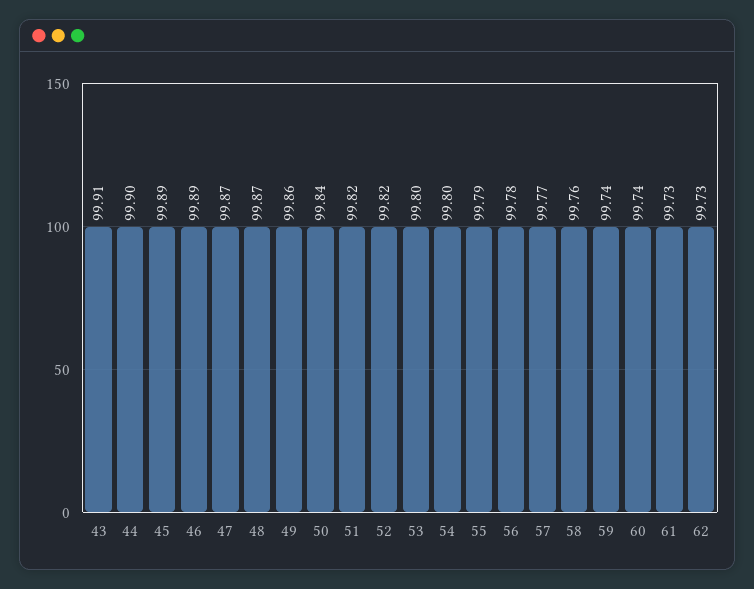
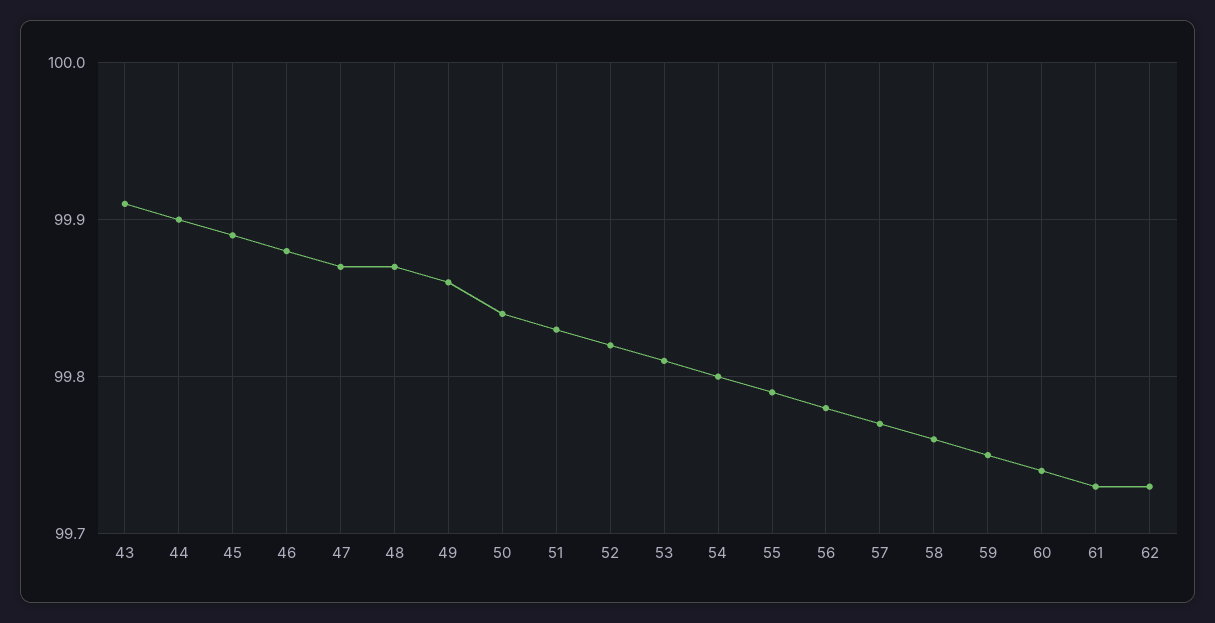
46: 99.89 -> 99.88
51: 99.82 -> 99.83
53: 99.8 -> 99.81
59: 99.74 -> 99.75

